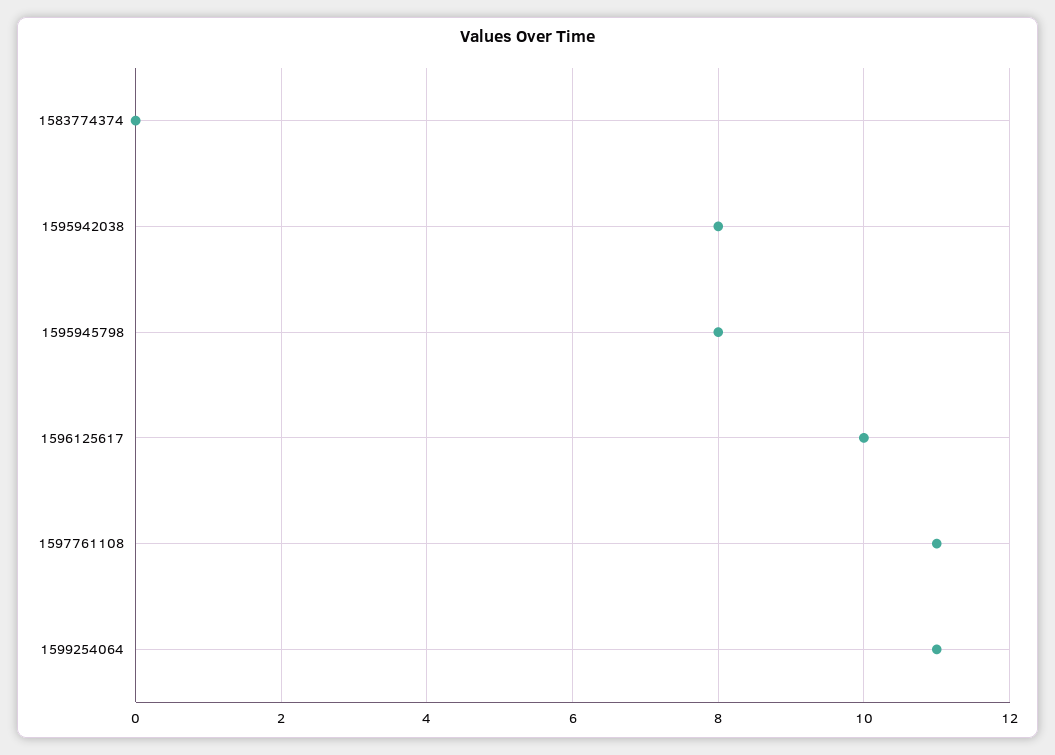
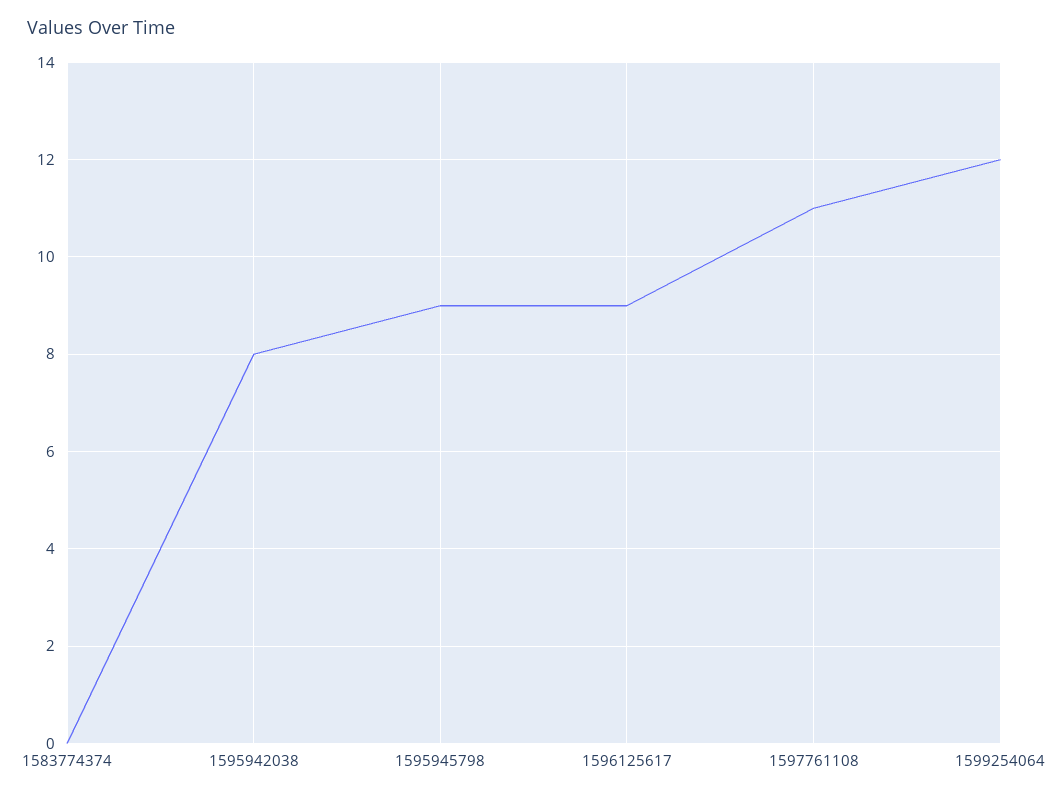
1595945798: 8 -> 9
1596125617: 10 -> 9
1599254064: 11 -> 12

